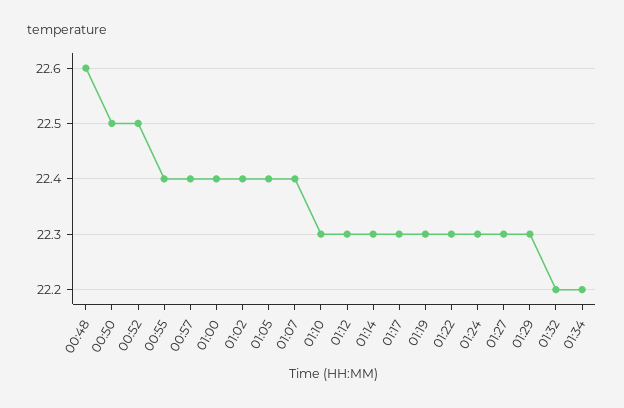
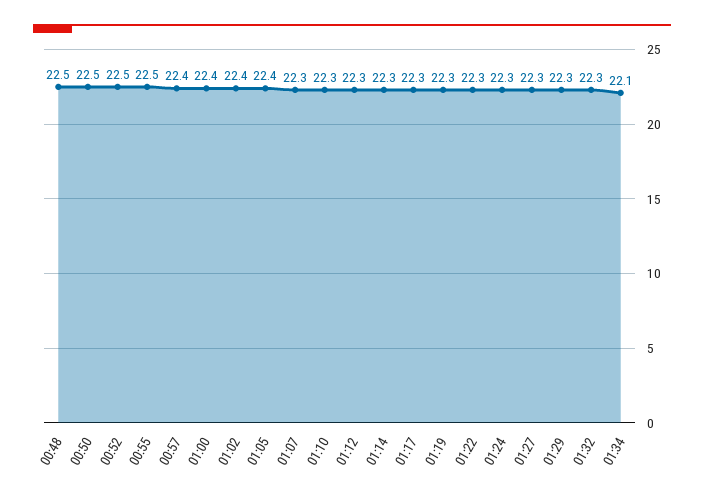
00:48: 22.6 -> 22.5
00:55: 22.4 -> 22.5
01:07: 22.4 -> 22.3
01:32: 22.2 -> 22.3
01:34: 22.2 -> 22.1

